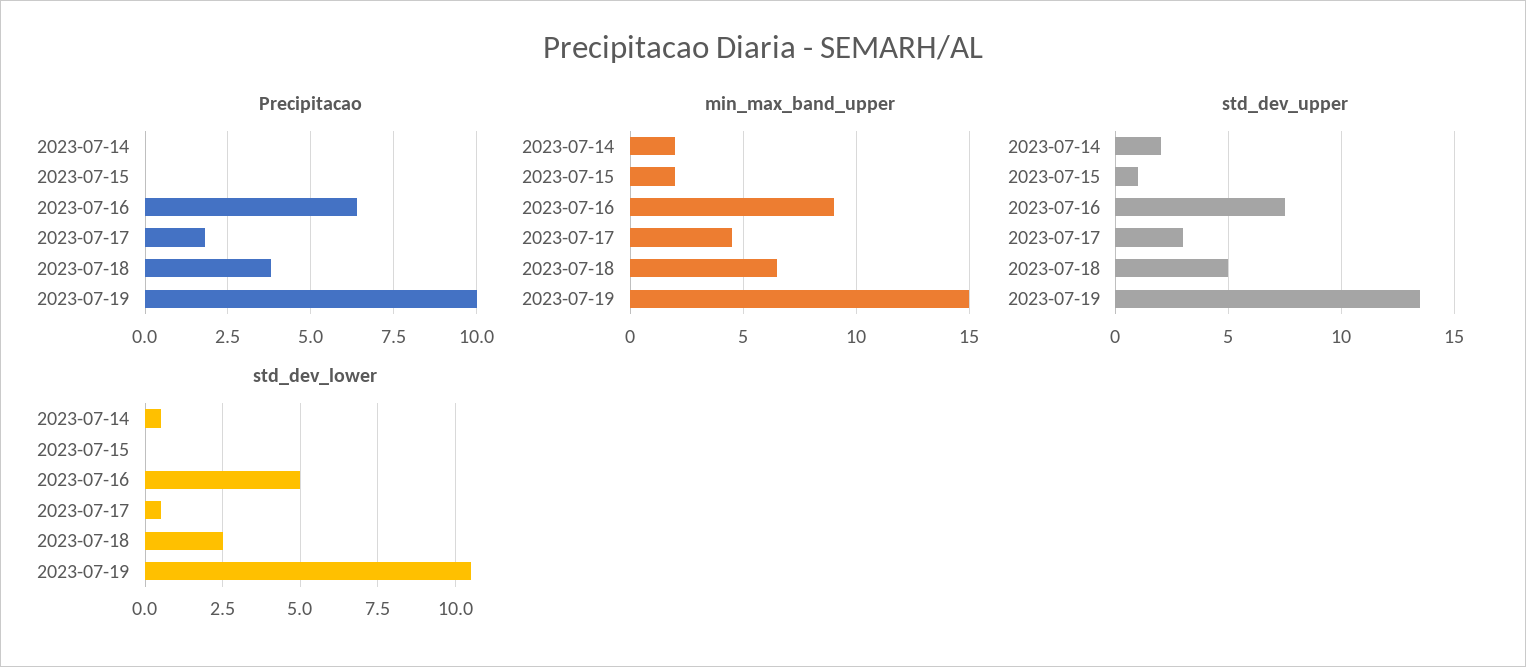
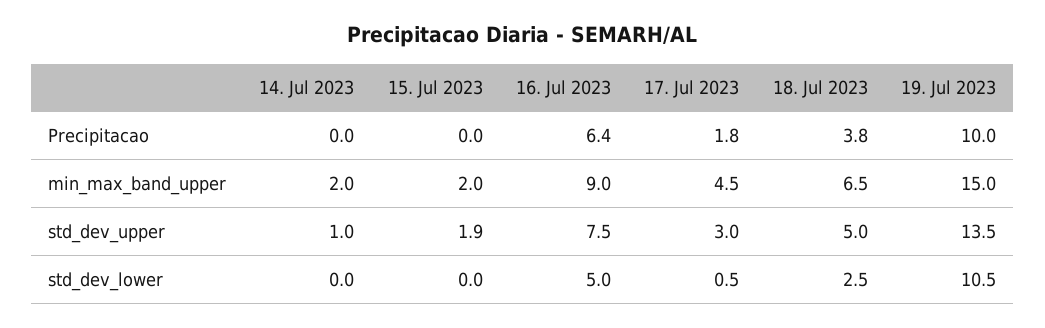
std_dev_upper, 2023-07-14: 2 -> 1
std_dev_upper, 2023-07-15: 1 -> 1.9
std_dev_lower, 2023-07-14: 0.5 -> 0

